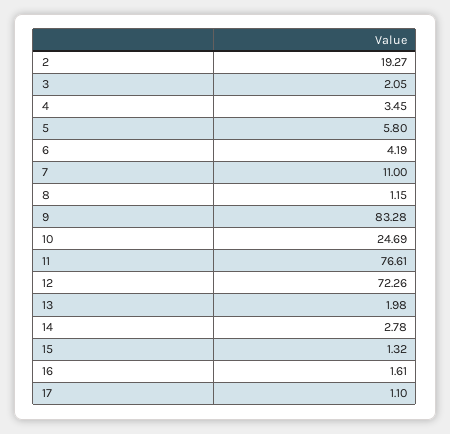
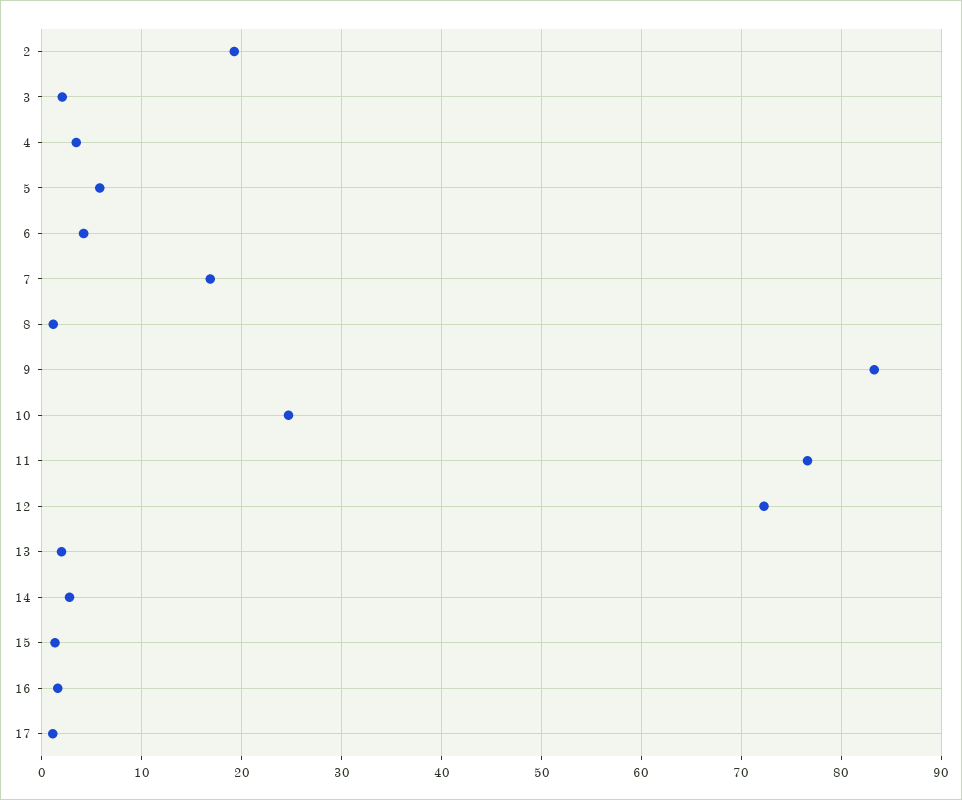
7: 11 -> 17

